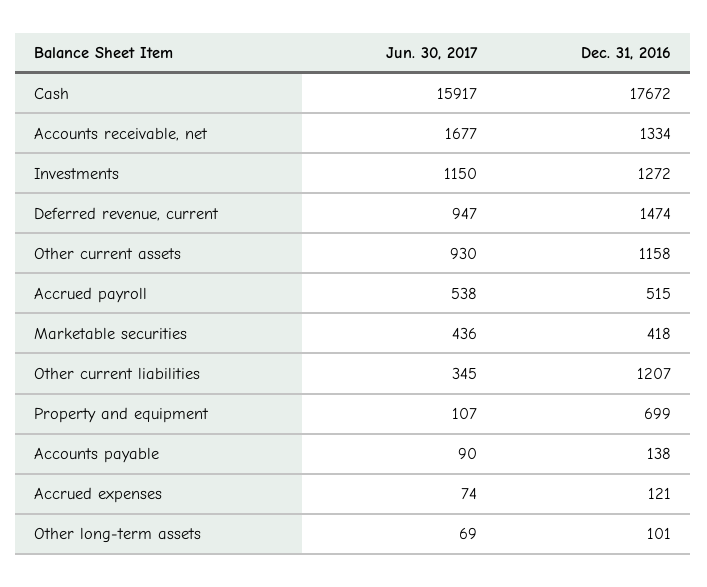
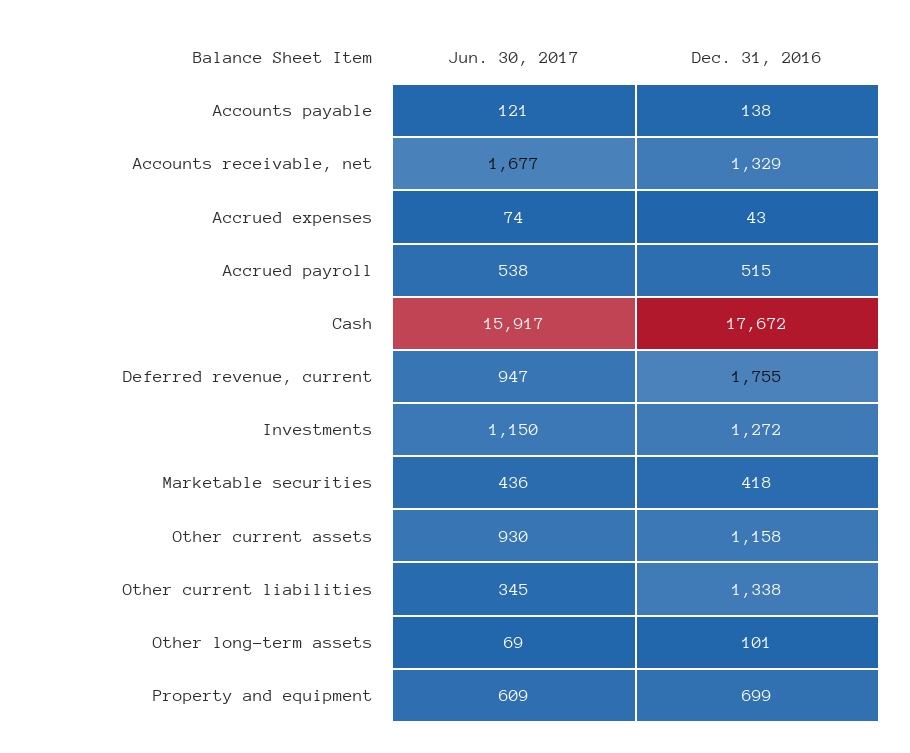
Dec. 31, 2016, Accounts receivable, net: 1334 -> 1329
Dec. 31, 2016, Deferred revenue, current: 1474 -> 1755
Dec. 31, 2016, Other current liabilities: 1207 -> 1338
Jun. 30, 2017, Property and equipment: 107 -> 609
Jun. 30, 2017, Accounts payable: 90 -> 121
Dec. 31, 2016, Accrued expenses: 121 -> 43

